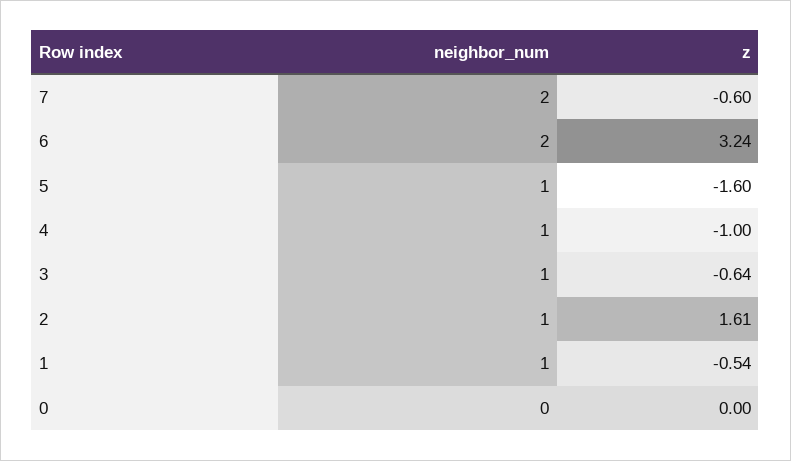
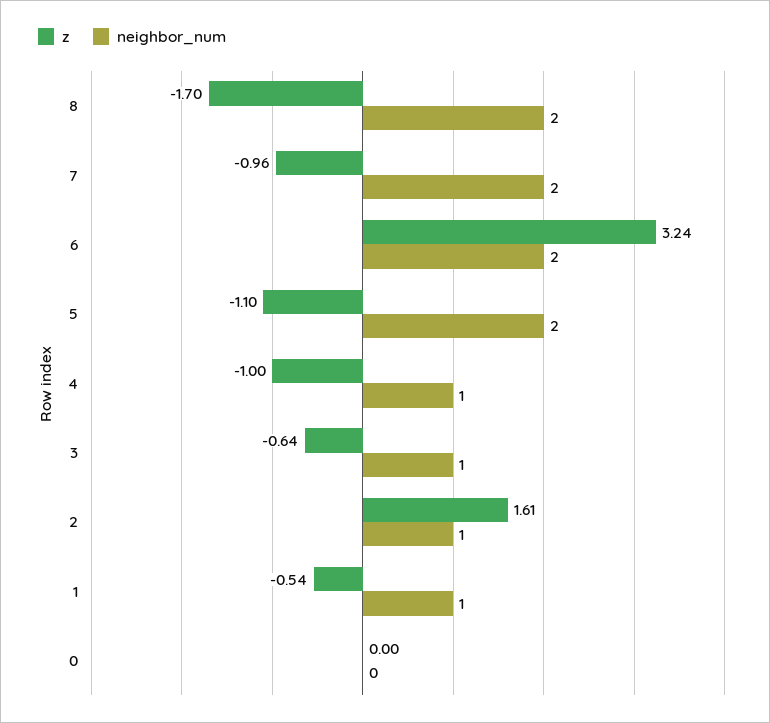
z, 7: -0.6 -> -0.96
neighbor_num, 5: 1 -> 2
z, 5: -1.6 -> -1.1
z, 8: none -> -1.7
neighbor_num, 8: none -> 2

